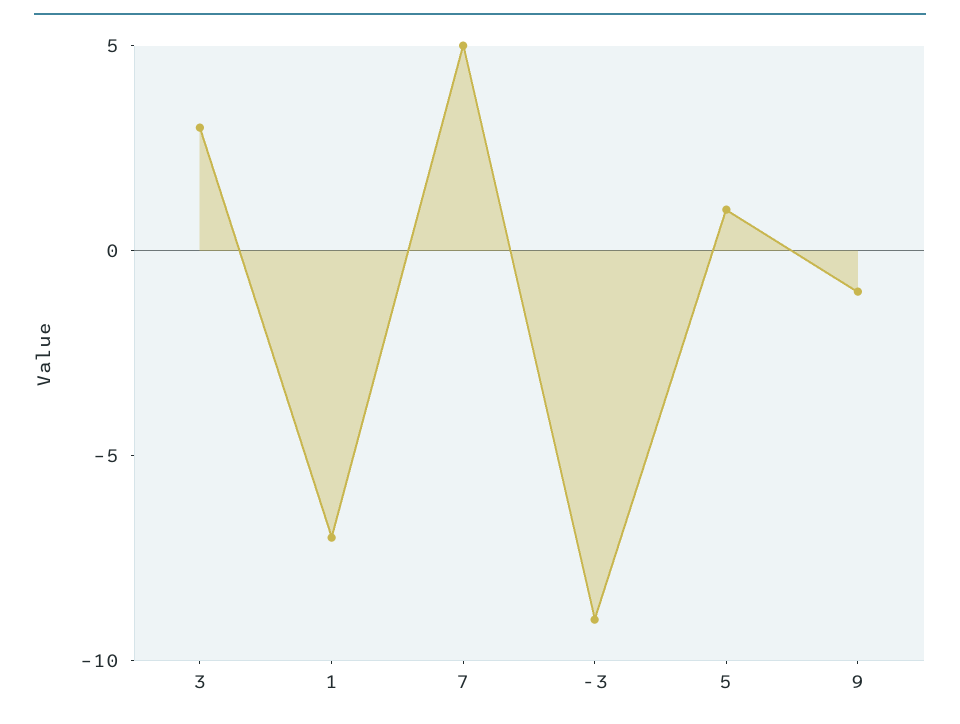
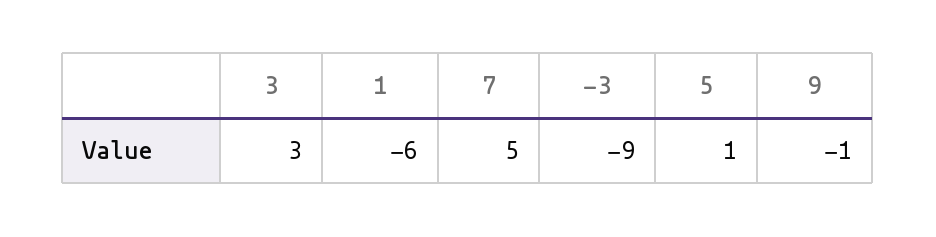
1: -7 -> -6

